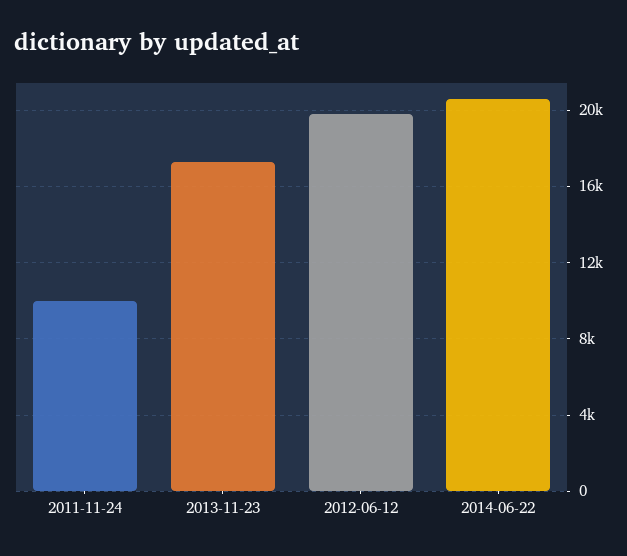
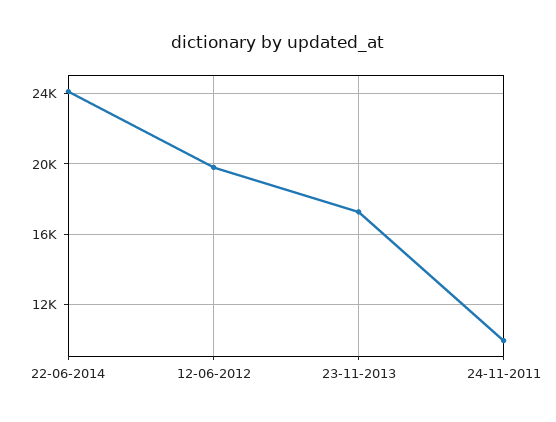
2014-06-22: 20500 -> 24000

